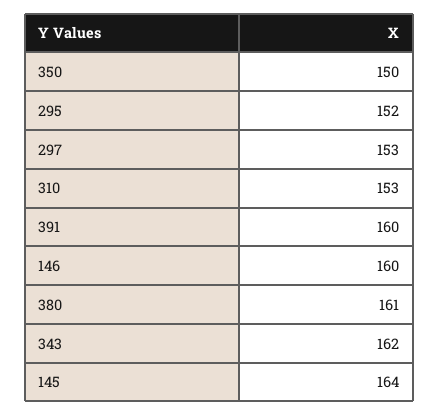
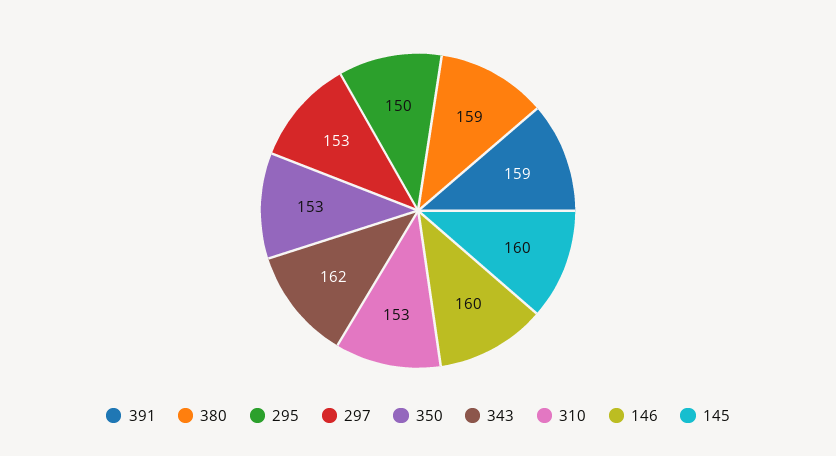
350: 150 -> 153
295: 152 -> 150
391: 160 -> 159
380: 161 -> 159
145: 164 -> 160

